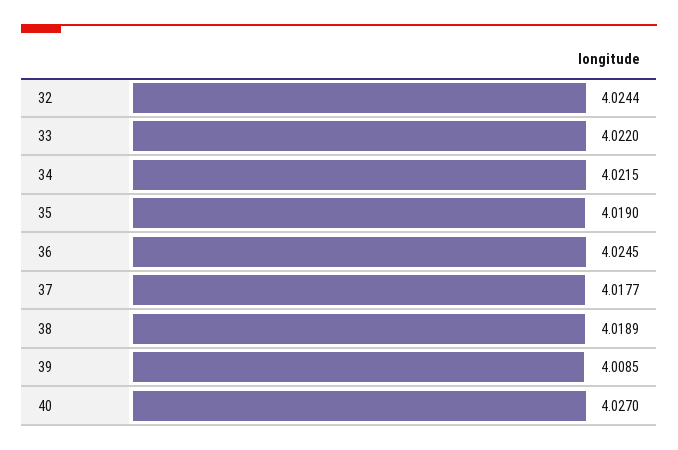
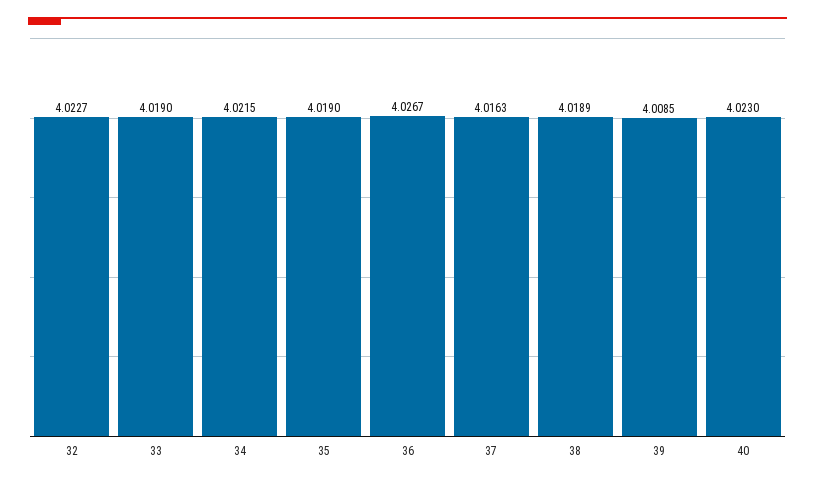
32: 4.0244 -> 4.0227
33: 4.022 -> 4.019
36: 4.0245 -> 4.0267
37: 4.0177 -> 4.0163
40: 4.027 -> 4.023

